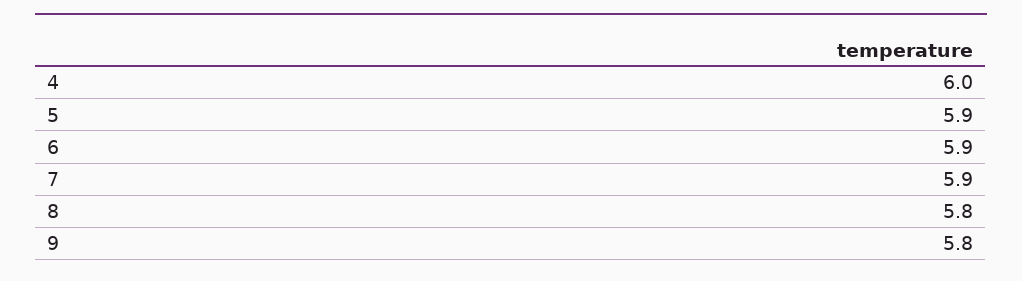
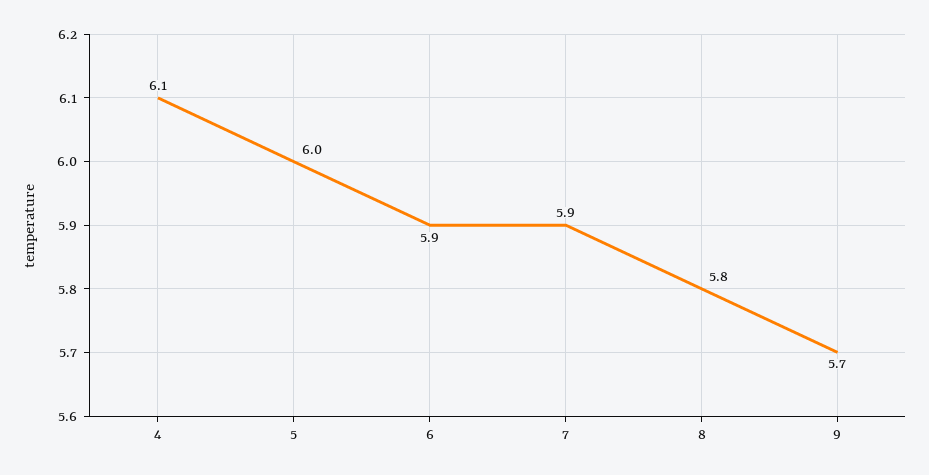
4: 6 -> 6.1
5: 5.9 -> 6
9: 5.8 -> 5.7

